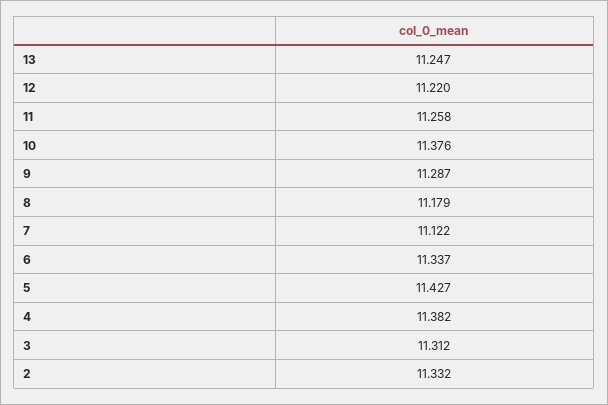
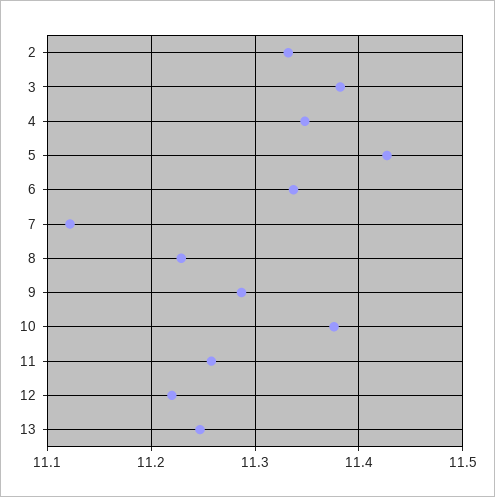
8: 11.179 -> 11.23
4: 11.382 -> 11.35
3: 11.312 -> 11.38

